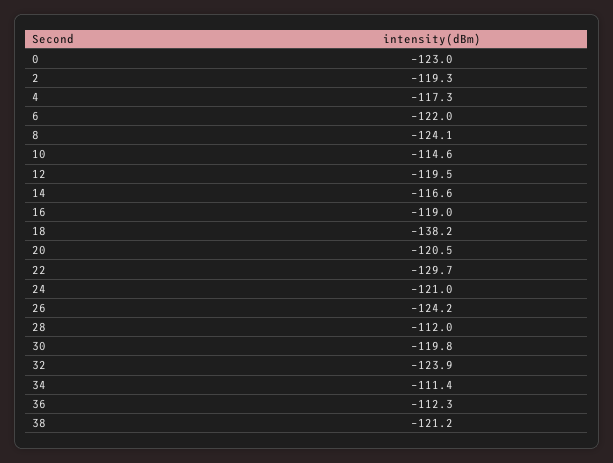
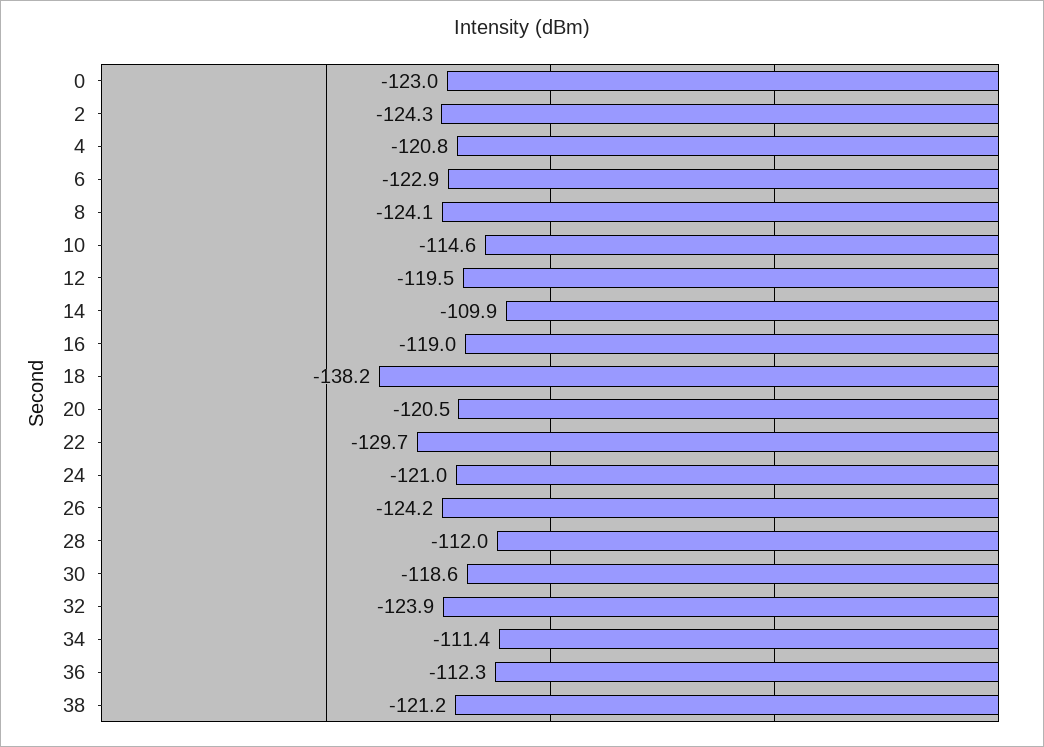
2: -119.3 -> -124.3
4: -117.3 -> -120.8
6: -122 -> -122.9
14: -116.6 -> -109.9
30: -119.8 -> -118.6

